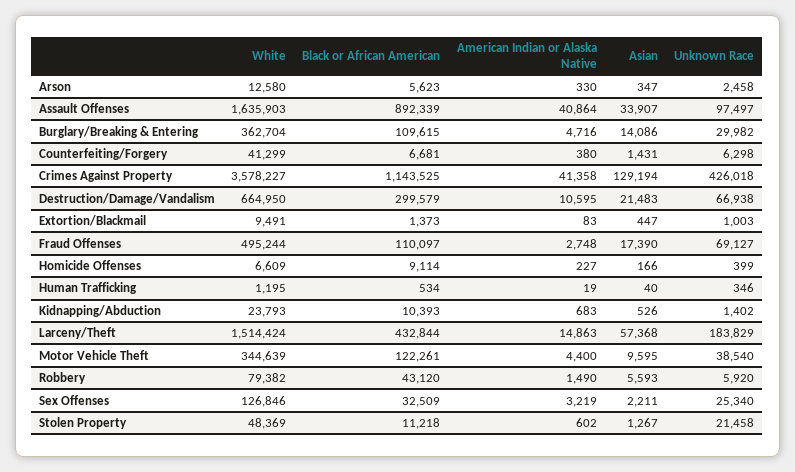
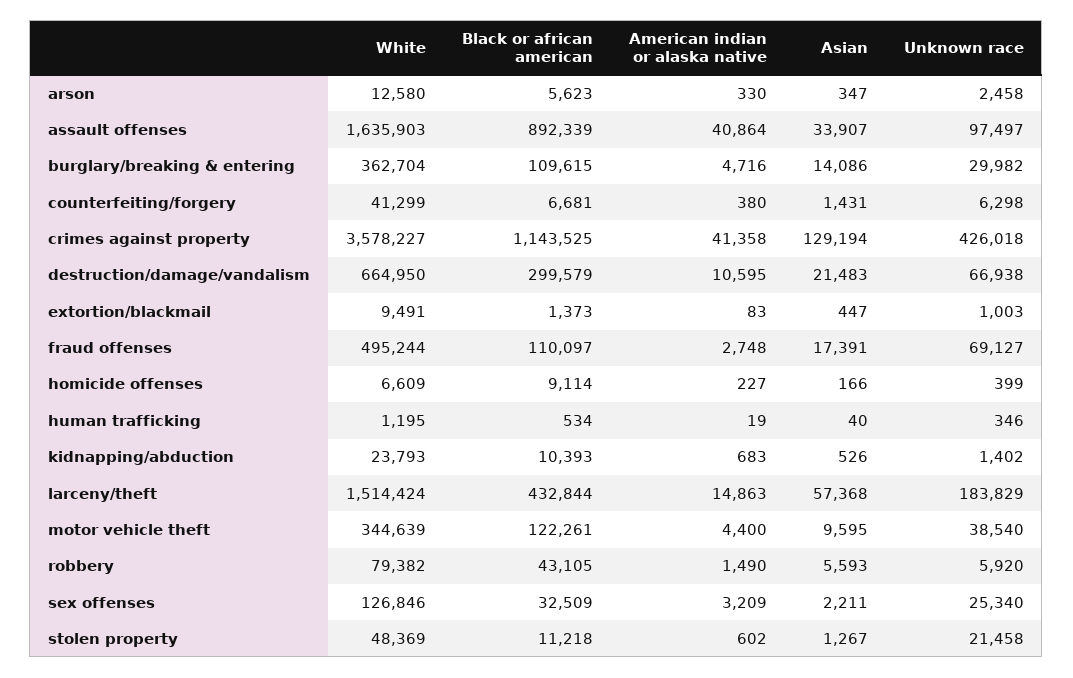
Asian, Fraud Offenses: 17390 -> 17391
Black or African American, Robbery: 43120 -> 43105
American Indian or Alaska Native, Sex Offenses: 3219 -> 3209

